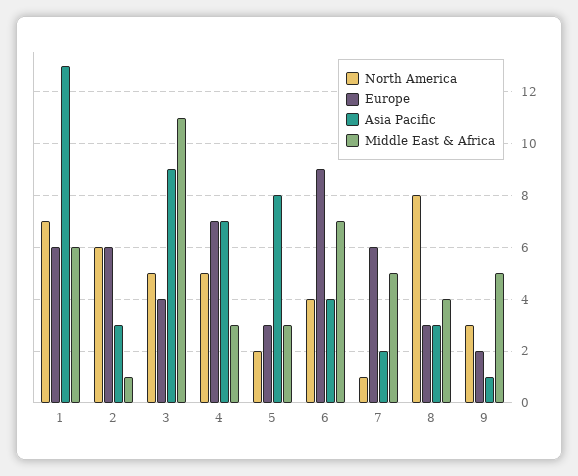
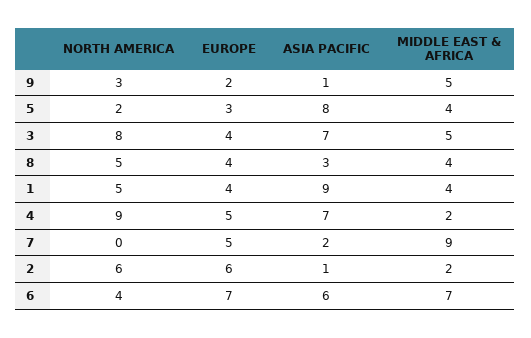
North America, 1: 7 -> 5
Europe, 1: 6 -> 4
Asia Pacific, 1: 13 -> 9
Middle East & Africa, 1: 6 -> 4
Asia Pacific, 2: 3 -> 1
Middle East & Africa, 2: 1 -> 2
North America, 3: 5 -> 8
Asia Pacific, 3: 9 -> 7
Middle East & Africa, 3: 11 -> 5
North America, 4: 5 -> 9
Europe, 4: 7 -> 5
Middle East & Africa, 4: 3 -> 2
Middle East & Africa, 5: 3 -> 4
Europe, 6: 9 -> 7
Asia Pacific, 6: 4 -> 6
North America, 7: 1 -> 0
Europe, 7: 6 -> 5
Middle East & Africa, 7: 5 -> 9
North America, 8: 8 -> 5
Europe, 8: 3 -> 4

